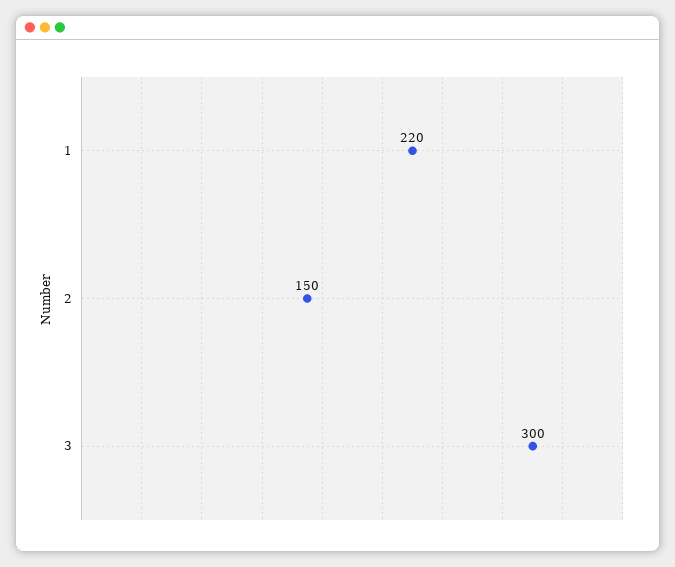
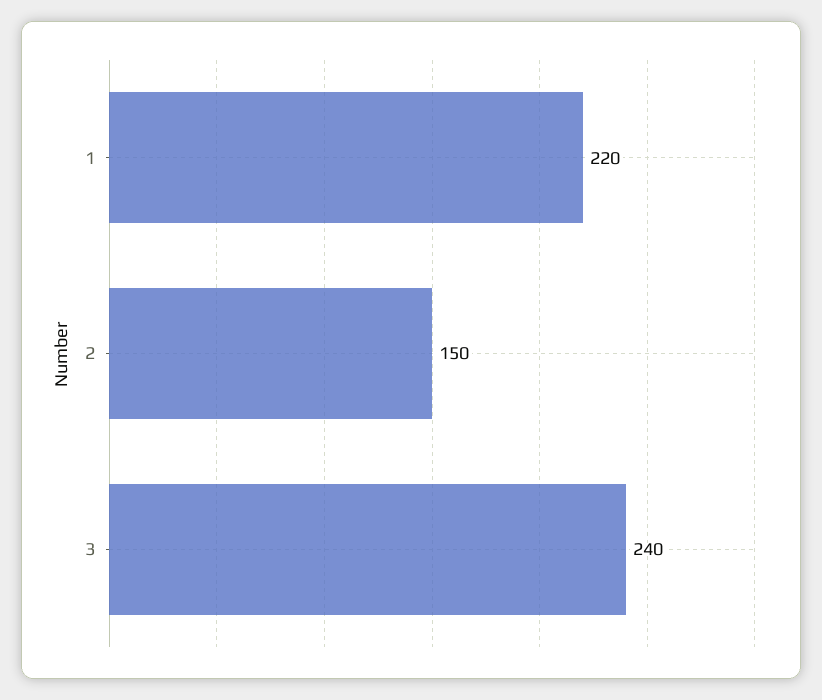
3: 300 -> 240

